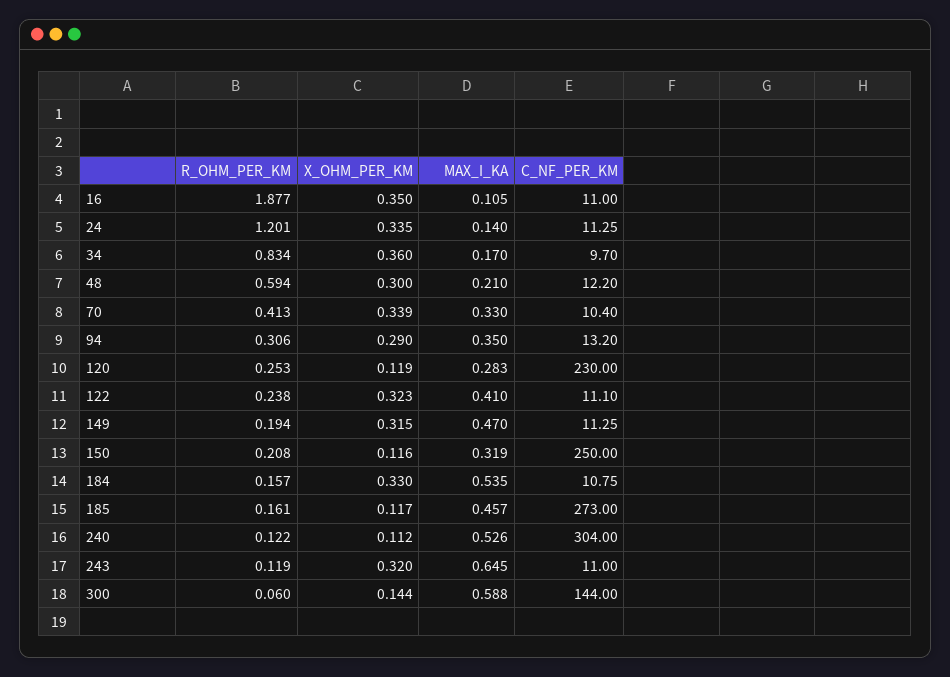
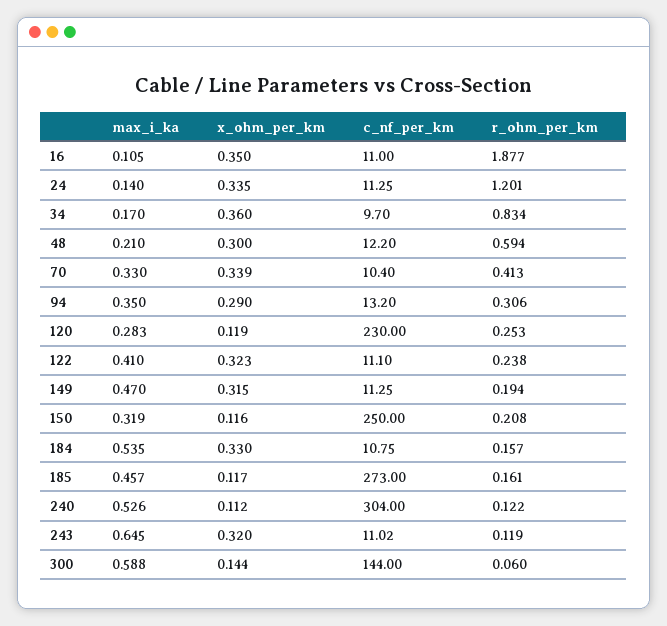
C_NF_PER_KM, 243: 11 -> 11.02

